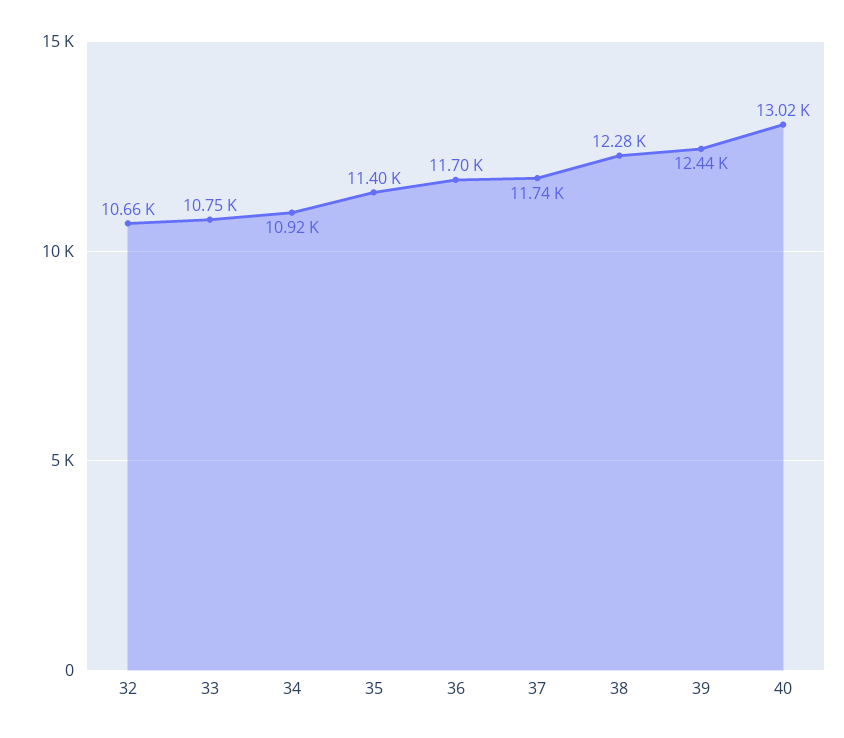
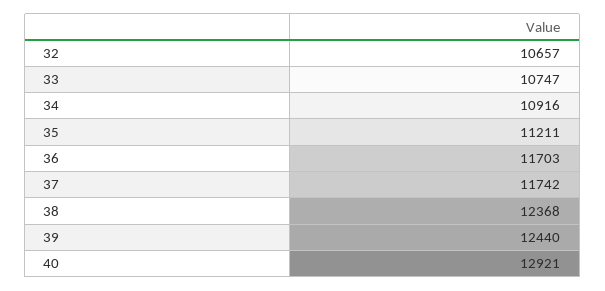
35: 11400 -> 11211
38: 12280 -> 12368
40: 13020 -> 12921

